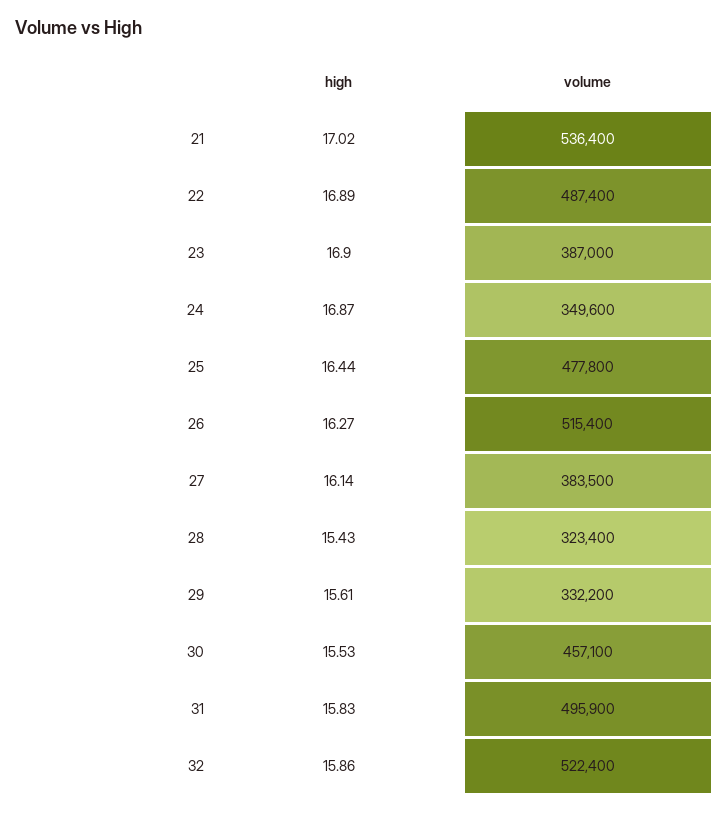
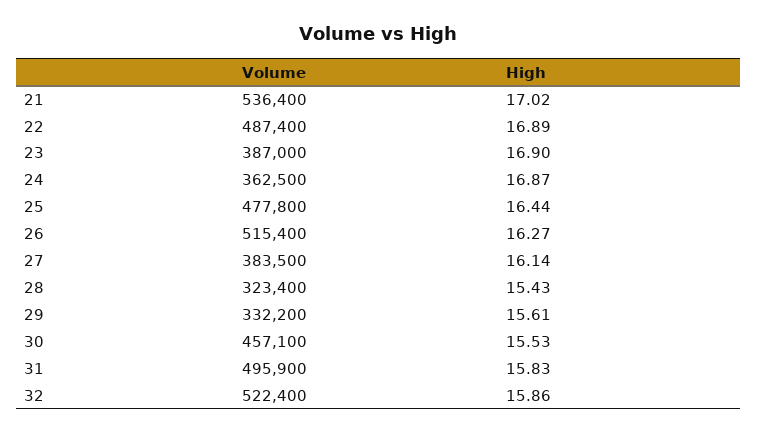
volume, 24: 349600 -> 362500

